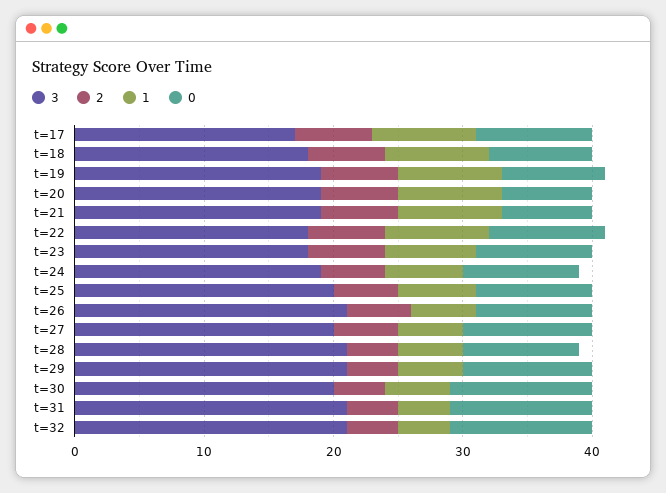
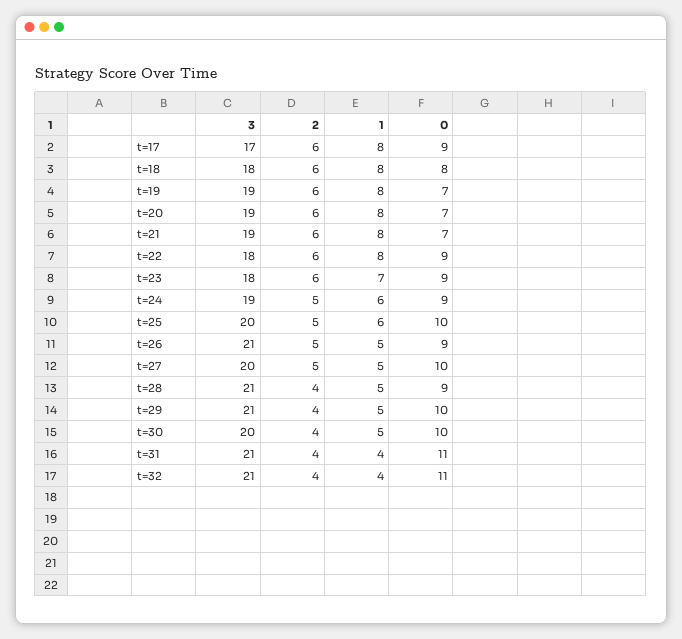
0, t=19: 8 -> 7
0, t=25: 9 -> 10
0, t=30: 11 -> 10

